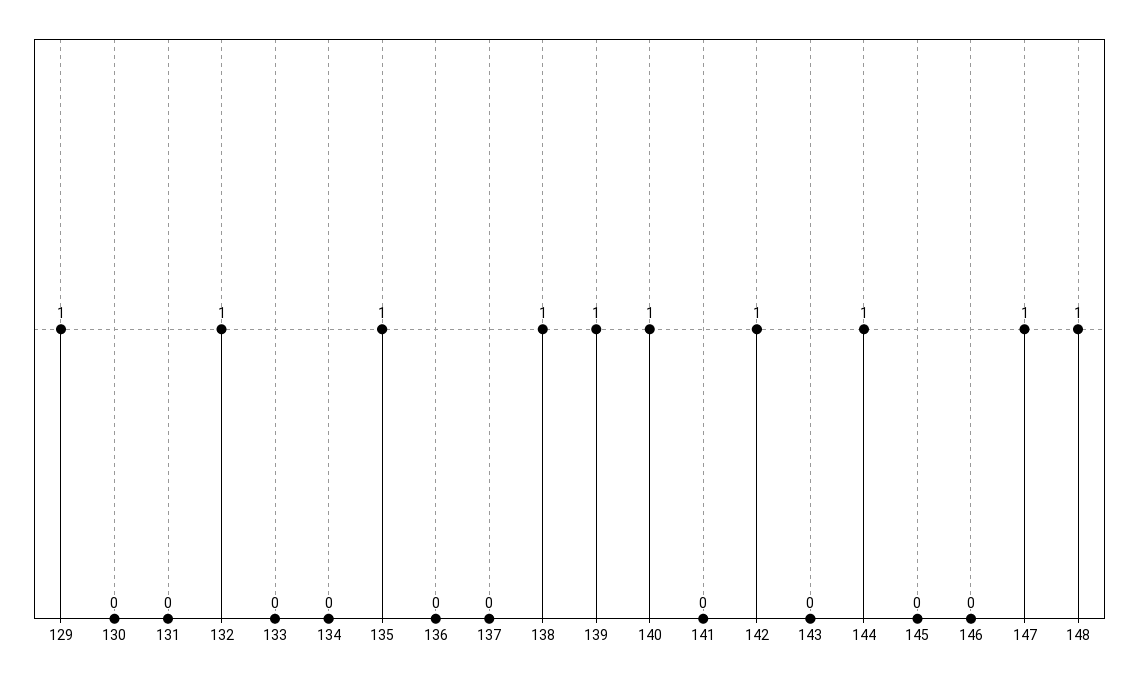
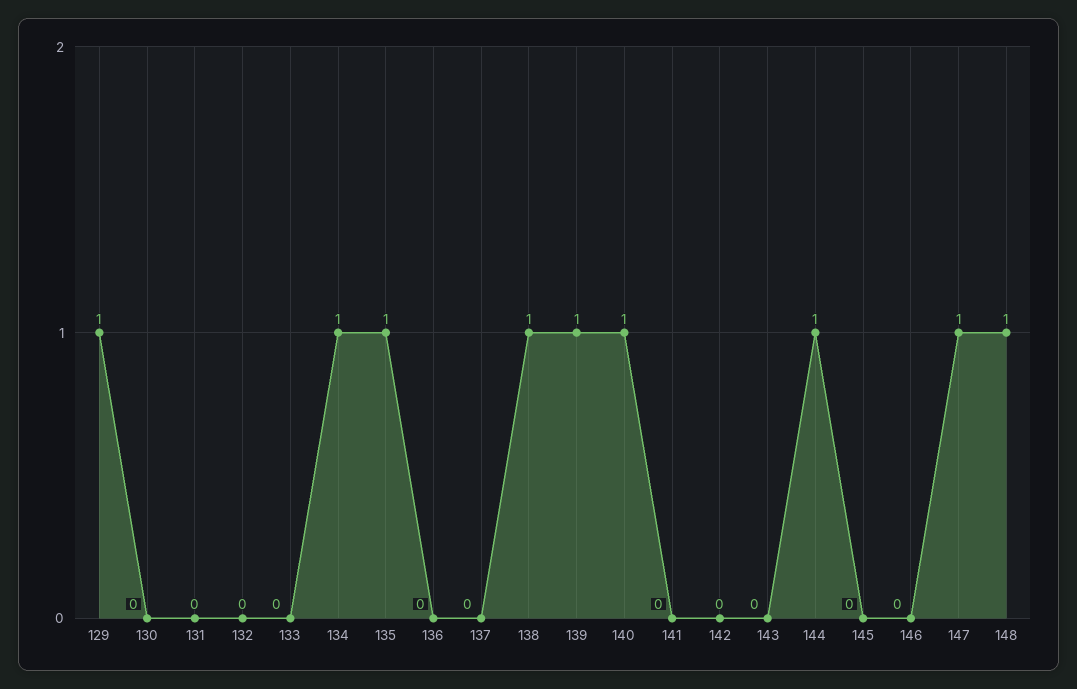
132: 1 -> 0
134: 0 -> 1
142: 1 -> 0

